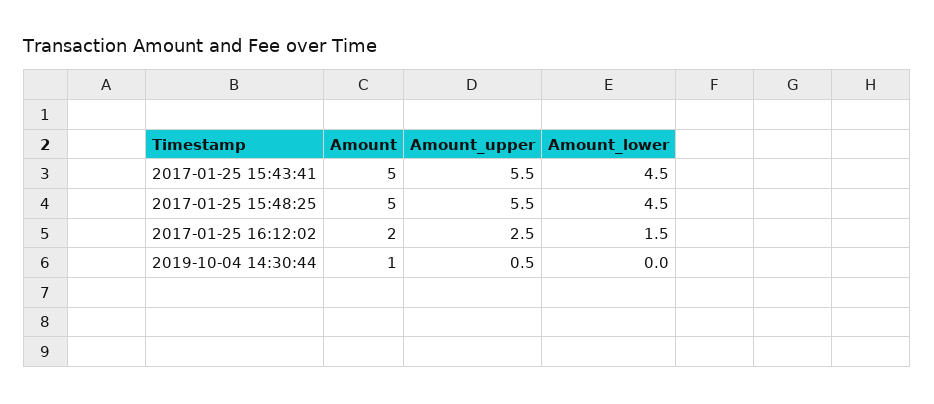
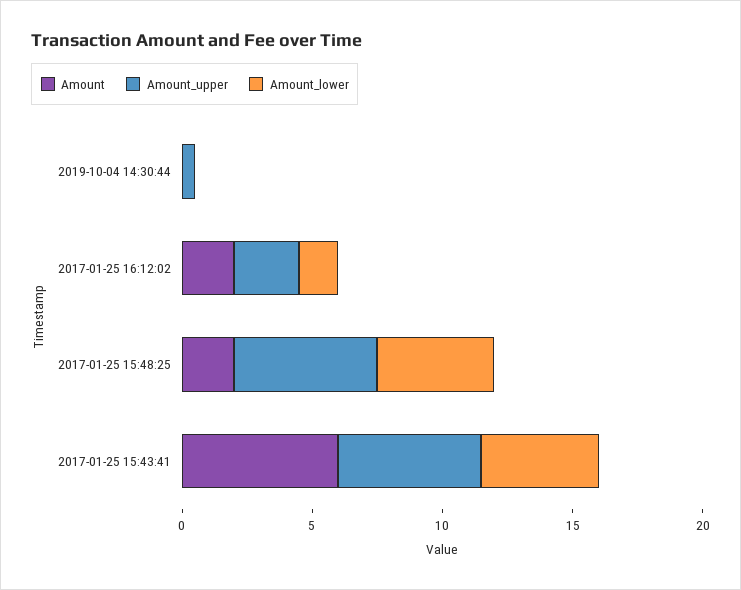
Amount, 2017-01-25 15:43:41: 5 -> 6
Amount, 2017-01-25 15:48:25: 5 -> 2
Amount, 2019-10-04 14:30:44: 1 -> 0

